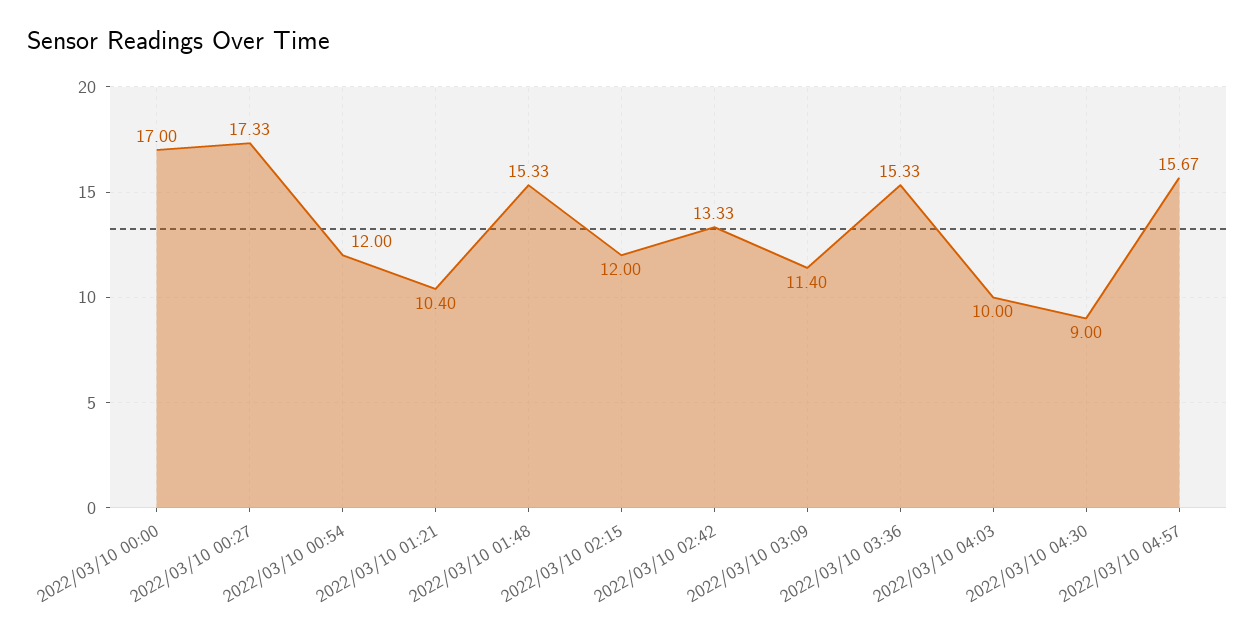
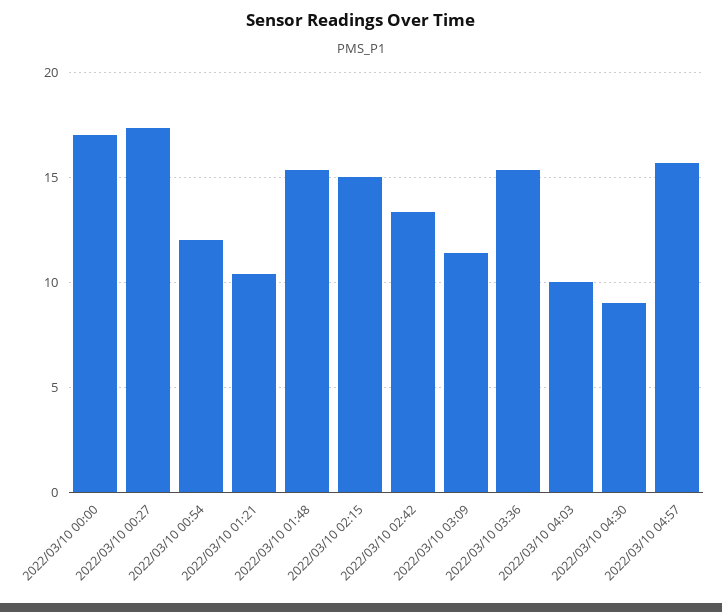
2022/03/10 02:15: 12 -> 15

